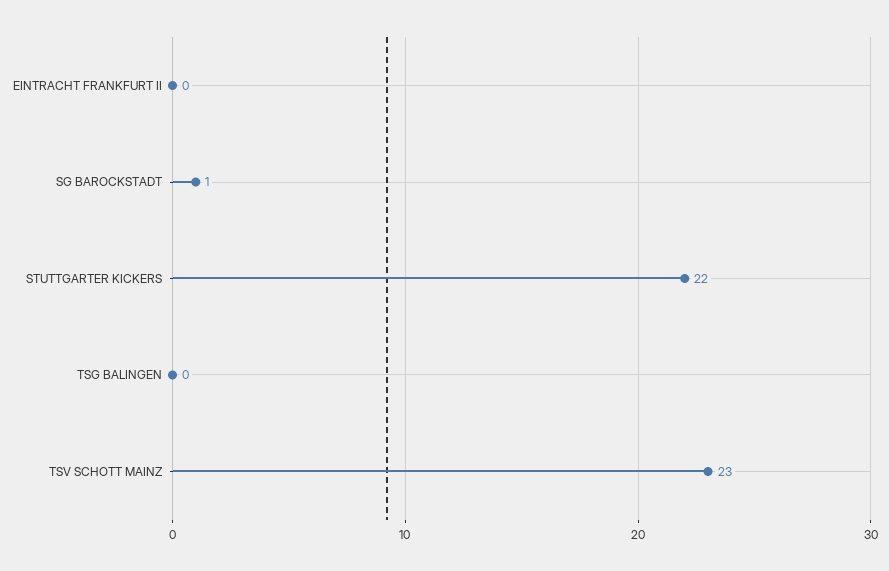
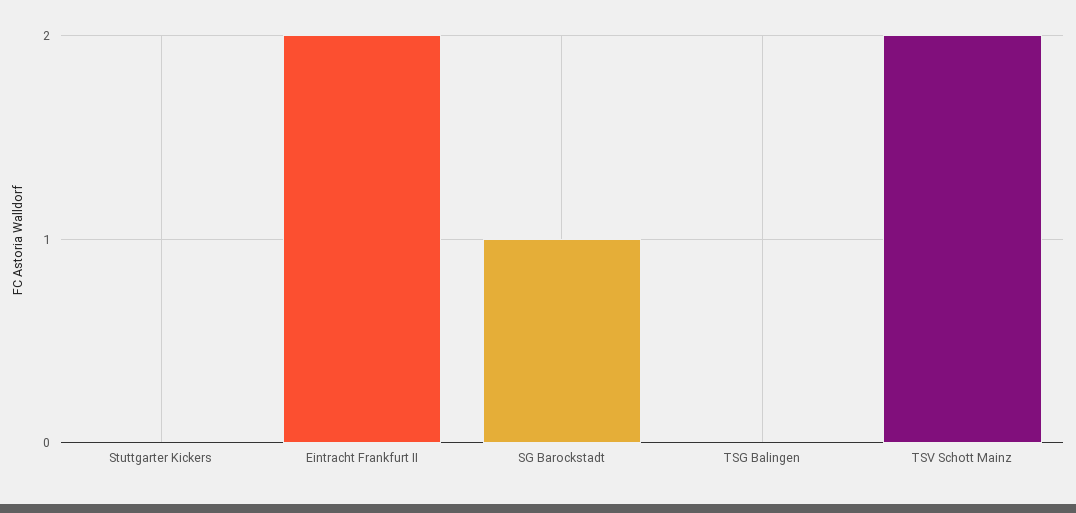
EINTRACHT FRANKFURT II: 0 -> 2
STUTTGARTER KICKERS: 22 -> 0
TSV SCHOTT MAINZ: 23 -> 2

